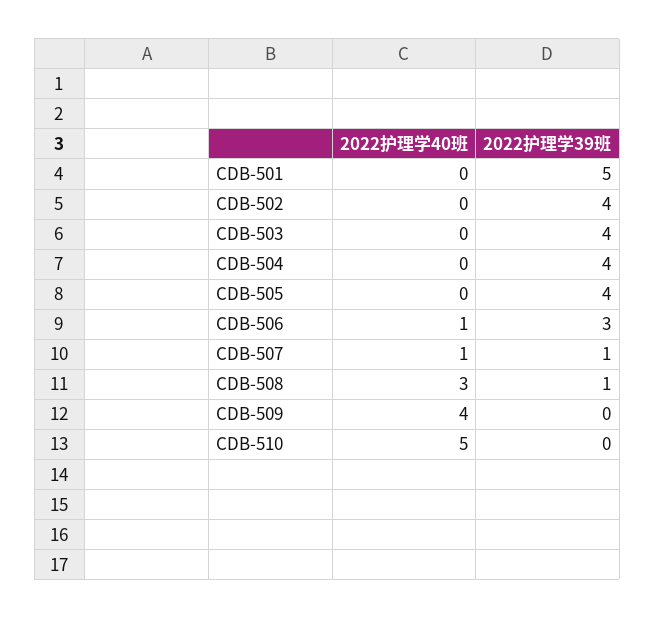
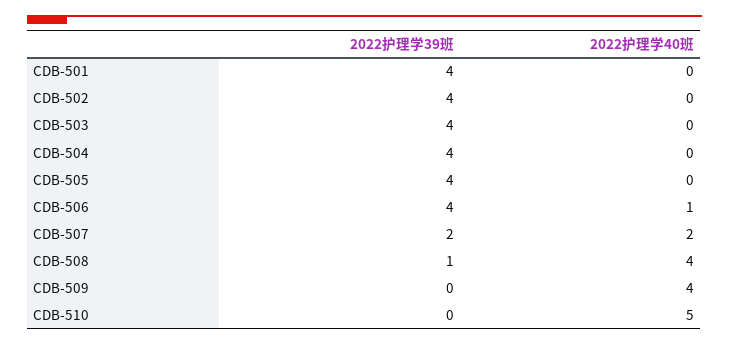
2022护理学39班, CDB-501: 5 -> 4
2022护理学39班, CDB-506: 3 -> 4
2022护理学40班, CDB-507: 1 -> 2
2022护理学39班, CDB-507: 1 -> 2
2022护理学40班, CDB-508: 3 -> 4

